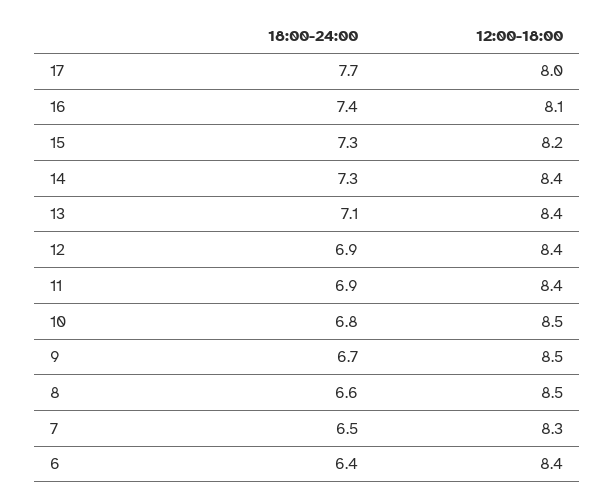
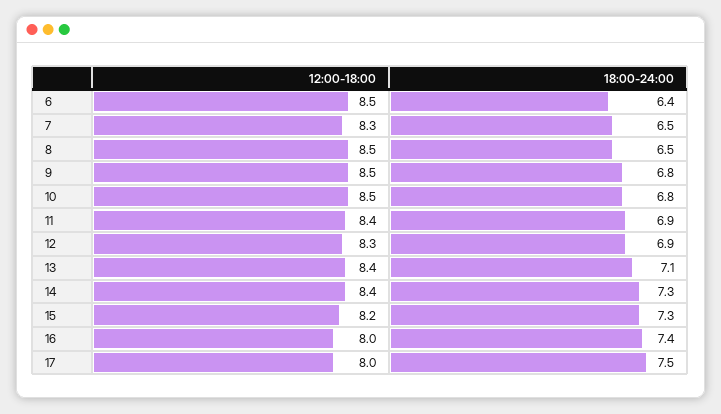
18:00-24:00, 17: 7.7 -> 7.5
12:00-18:00, 16: 8.1 -> 8
12:00-18:00, 12: 8.4 -> 8.3
18:00-24:00, 9: 6.7 -> 6.8
18:00-24:00, 8: 6.6 -> 6.5
12:00-18:00, 6: 8.4 -> 8.5

